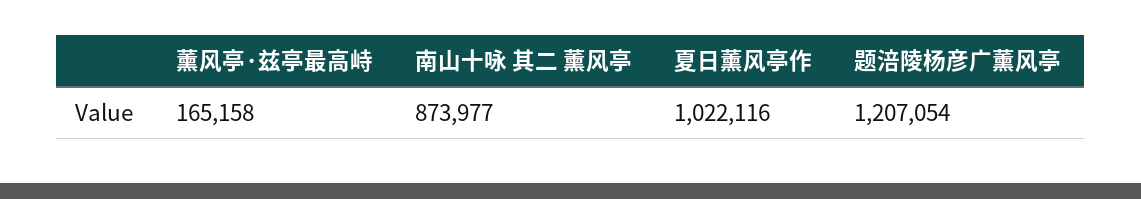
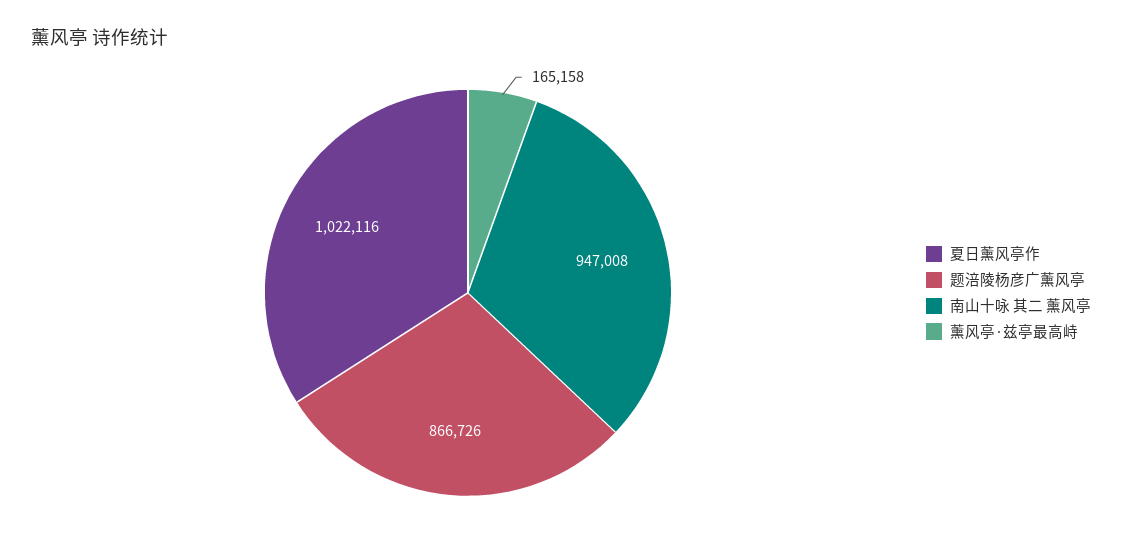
南山十咏 其二 薰风亭: 873977 -> 947008
题涪陵杨彦广薰风亭: 1207054 -> 866726

